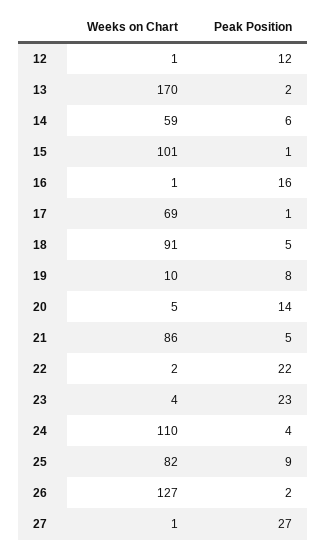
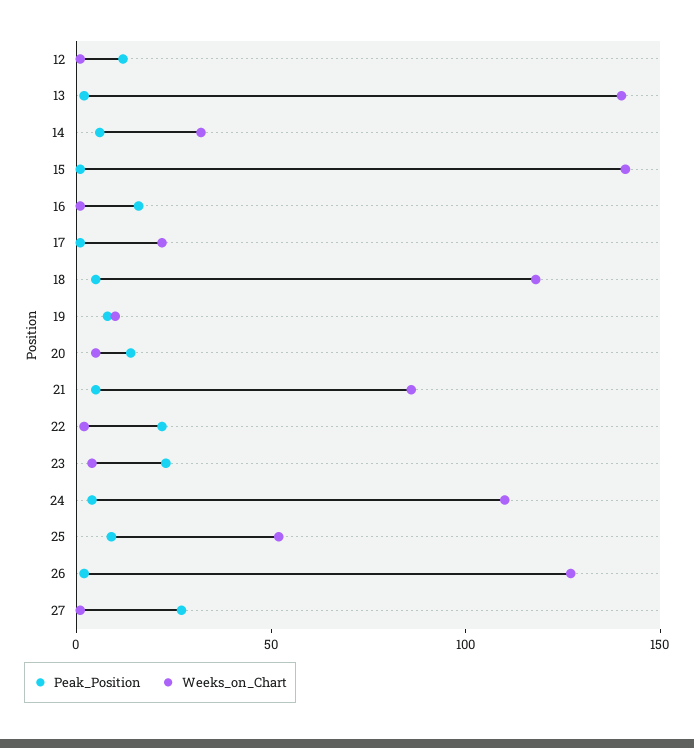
Weeks on Chart, 13: 170 -> 140
Weeks on Chart, 14: 59 -> 30
Weeks on Chart, 15: 101 -> 140
Weeks on Chart, 17: 69 -> 20
Weeks on Chart, 18: 91 -> 120
Weeks on Chart, 25: 82 -> 50

